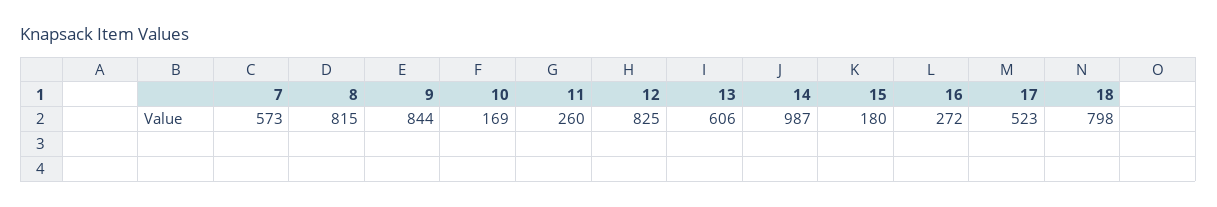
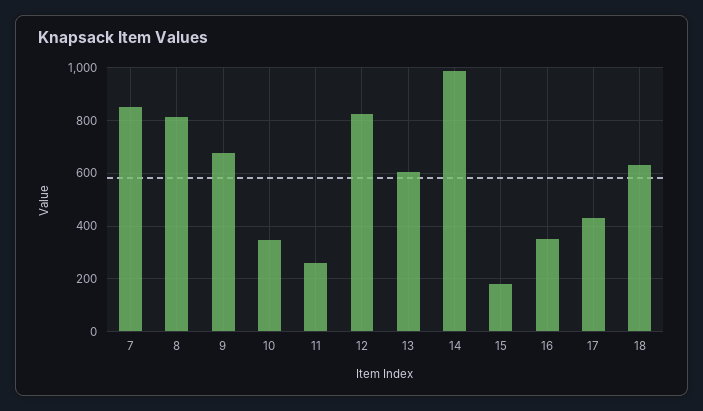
7: 573 -> 850
9: 844 -> 675
10: 169 -> 350
16: 272 -> 350
17: 523 -> 425
18: 798 -> 625

